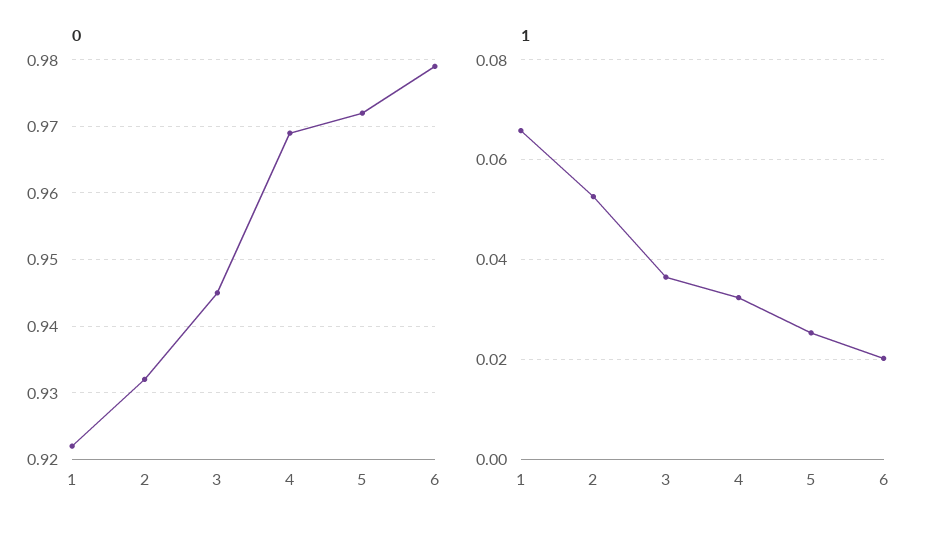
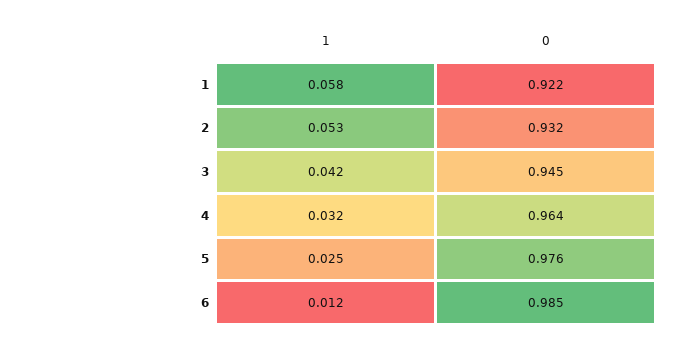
0, 4: 0.969 -> 0.964
0, 5: 0.972 -> 0.976
0, 6: 0.979 -> 0.985
1, 1: 0.066 -> 0.058
1, 3: 0.036 -> 0.042
1, 6: 0.02 -> 0.012

